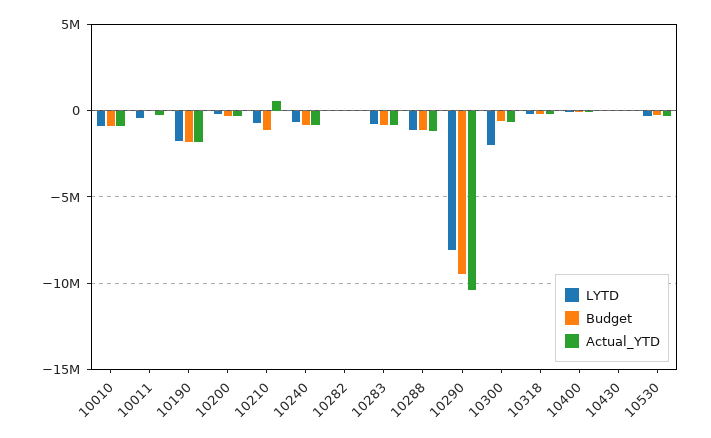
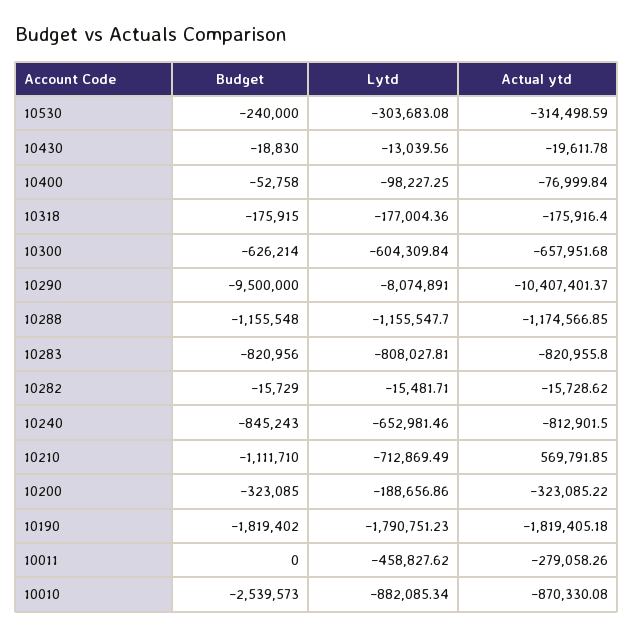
Budget, 10010: -1000000 -> -2539573
LYTD, 10300: -2000000 -> -604309.84

